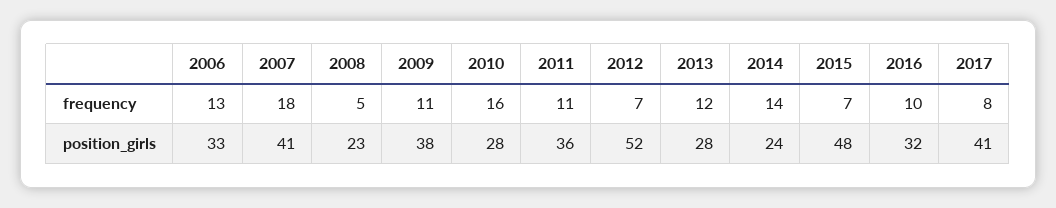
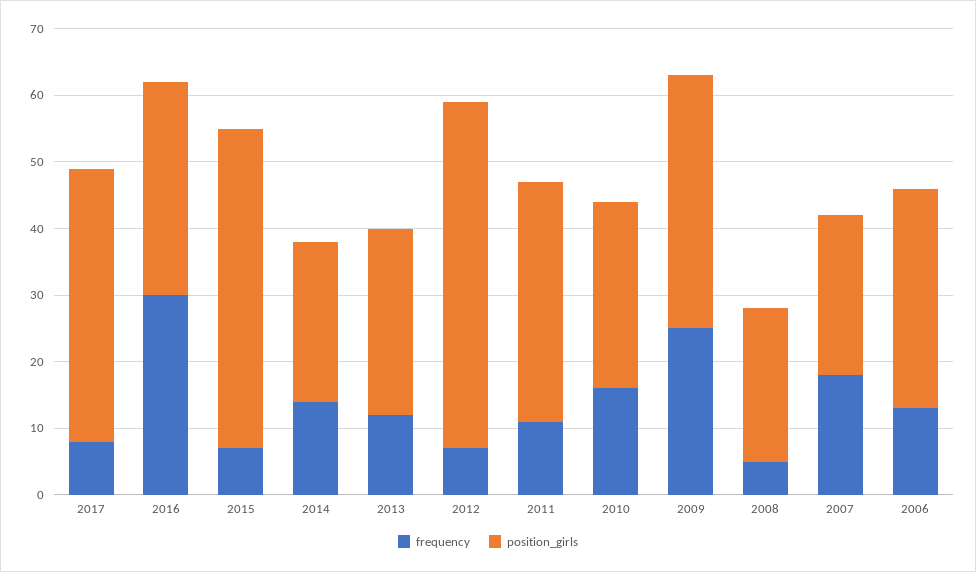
frequency, 2009: 11 -> 25
frequency, 2016: 10 -> 30
position_girls, 2007: 41 -> 25

